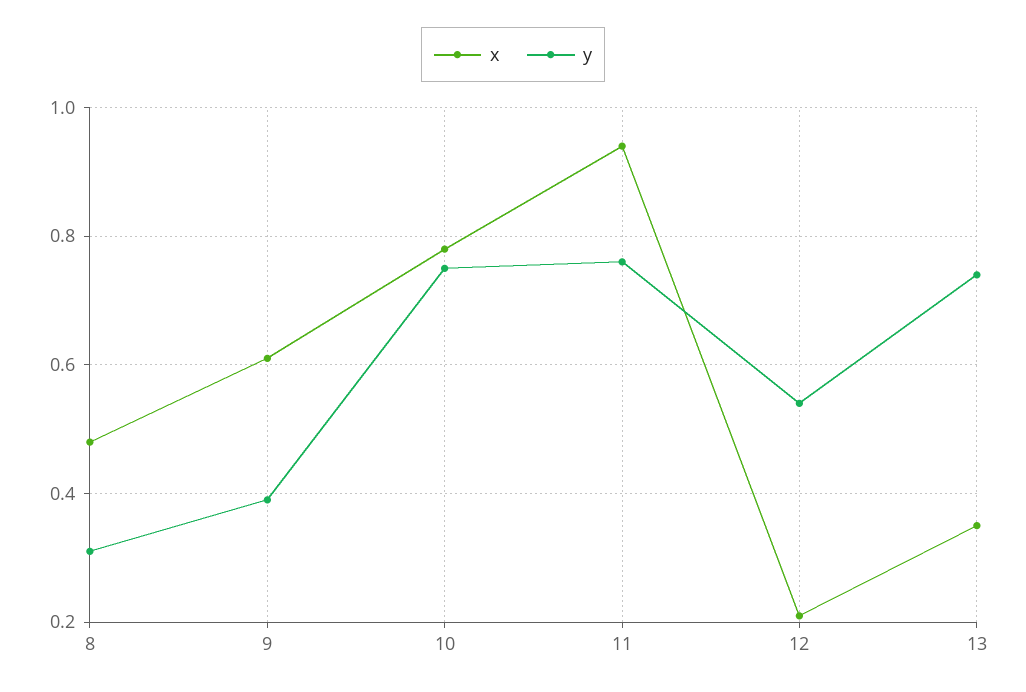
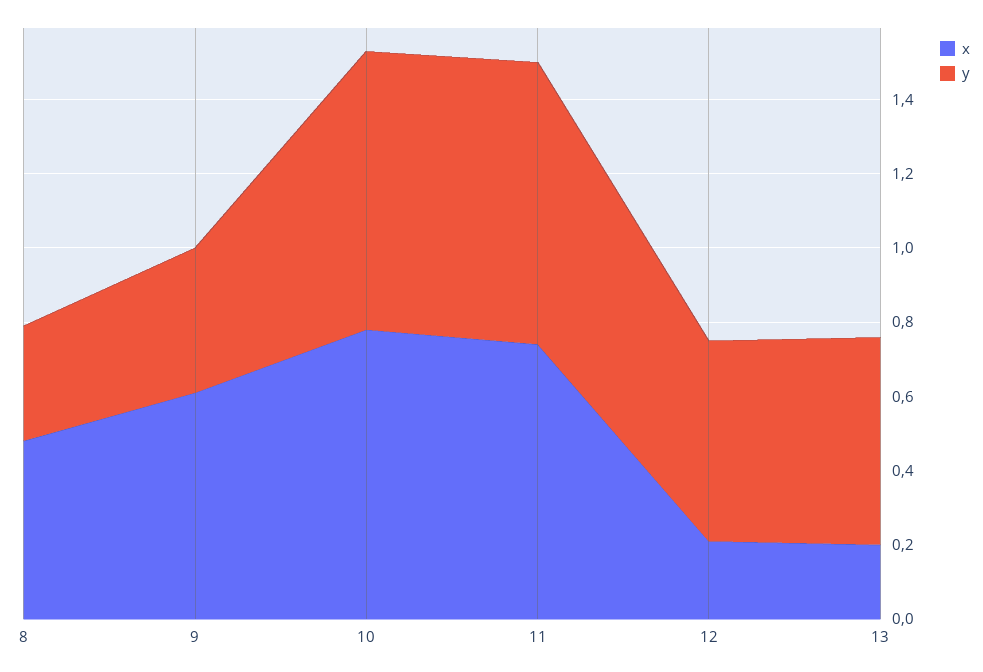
x, 11: 0.95 -> 0.75
x, 13: 0.35 -> 0.2
y, 13: 0.75 -> 0.55

